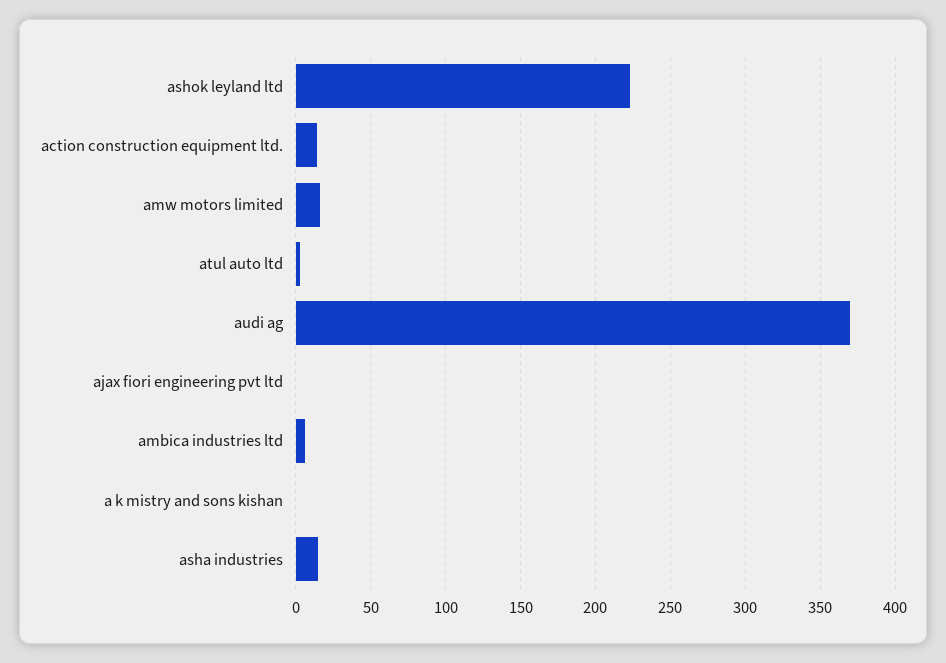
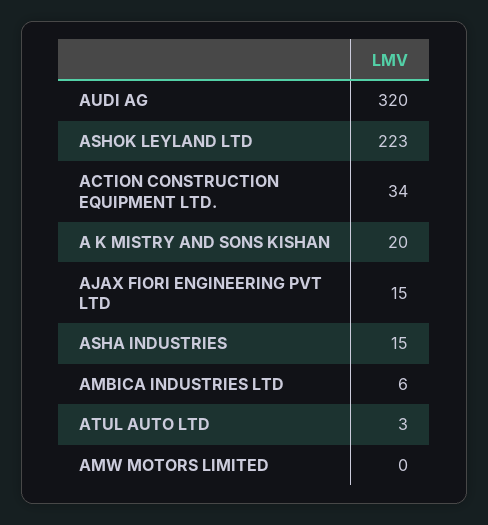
action construction equipment ltd.: 15 -> 34
amw motors limited: 15 -> 0
audi ag: 370 -> 320
ajax fiori engineering pvt ltd: 0 -> 15
a k mistry and sons kishan: 0 -> 20

